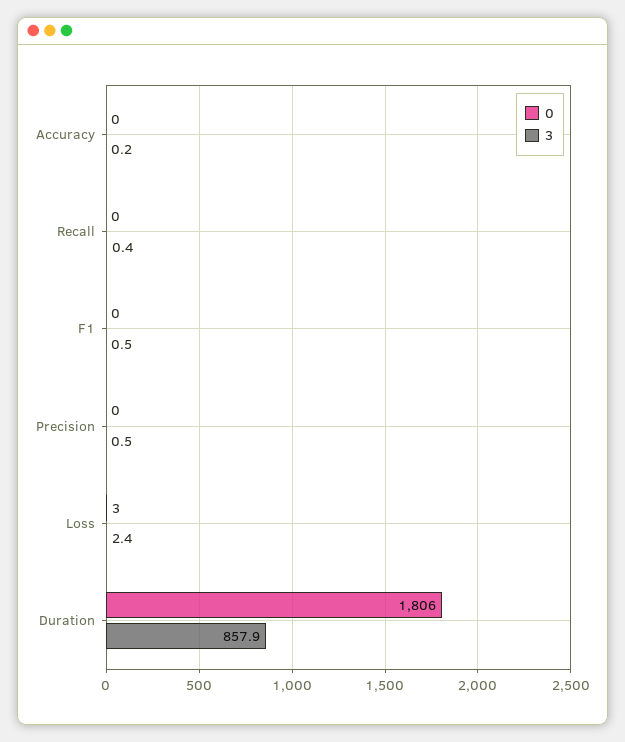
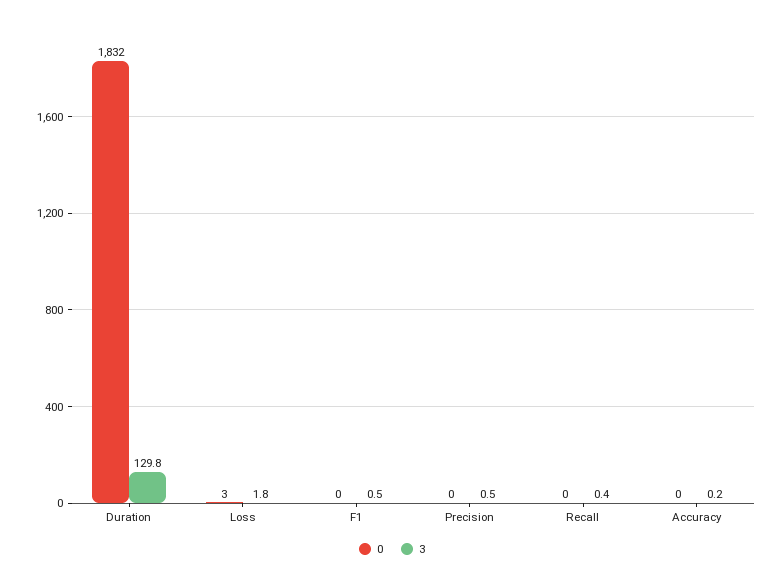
3, Loss: 2.4 -> 1.8
0, Duration: 1806 -> 1832
3, Duration: 857.9 -> 129.8

